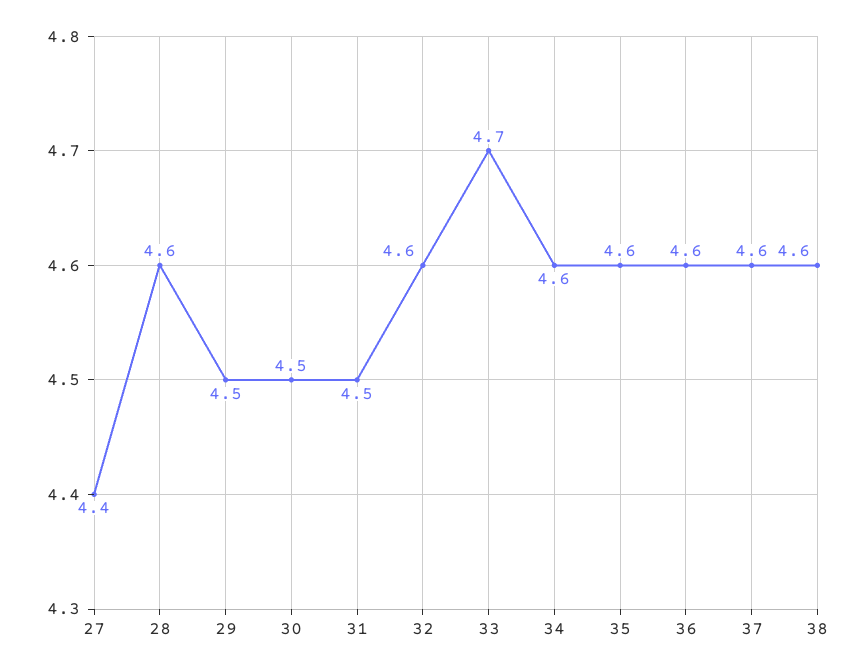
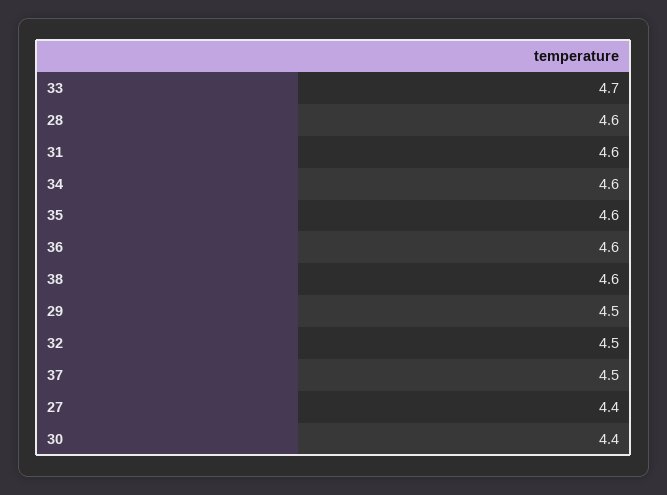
30: 4.5 -> 4.4
31: 4.5 -> 4.6
32: 4.6 -> 4.5
37: 4.6 -> 4.5

